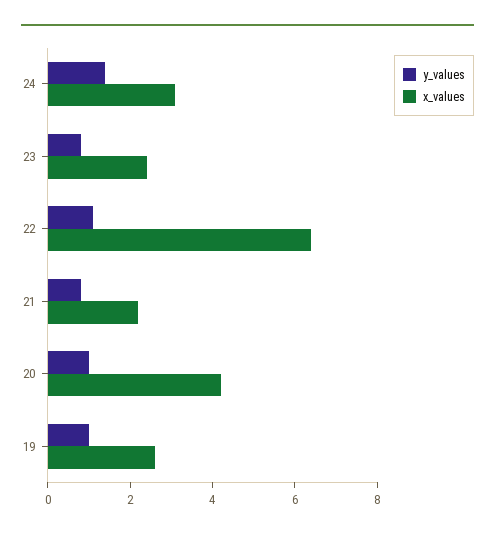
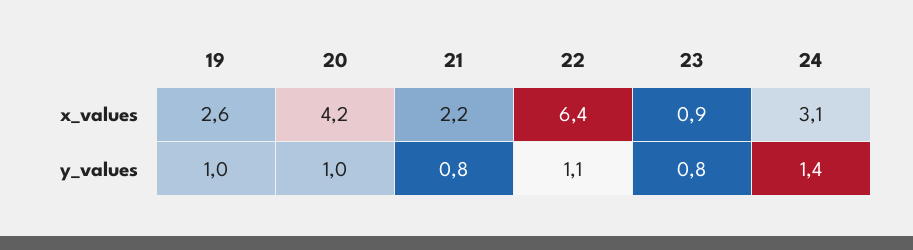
x_values, 23: 2.5 -> 0.9

